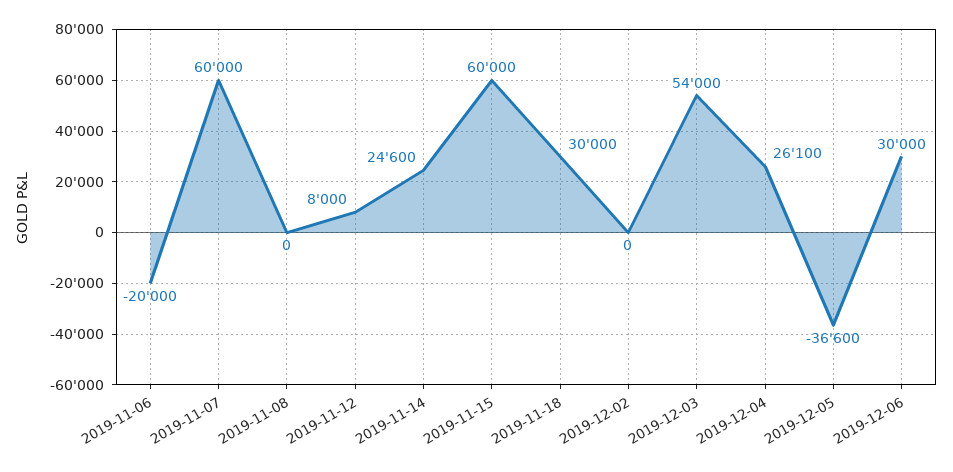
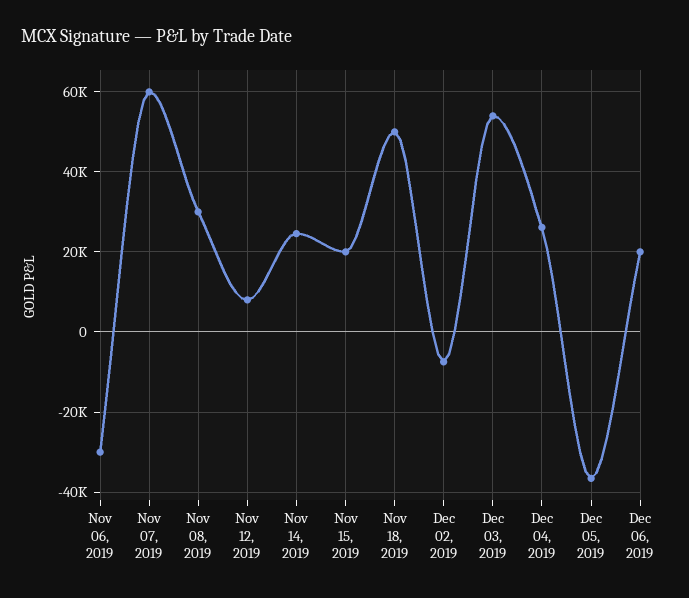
2019-11-06: -20000 -> -30000
2019-11-08: 0 -> 30000
2019-11-15: 60000 -> 20000
2019-11-18: 30000 -> 50000
2019-12-02: 0 -> -8000
2019-12-06: 30000 -> 20000

